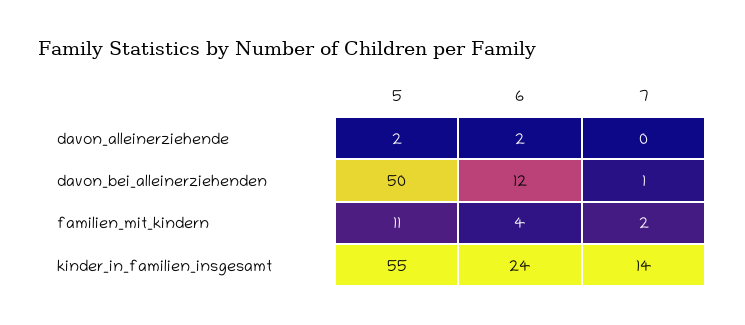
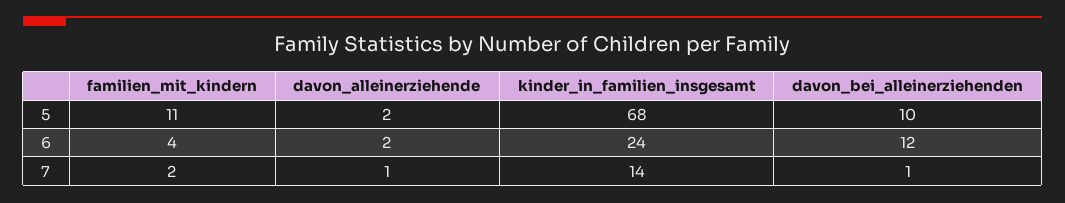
7, davon_alleinerziehende: 0 -> 1
5, davon_bei_alleinerziehenden: 50 -> 10
5, kinder_in_familien_insgesamt: 55 -> 68

